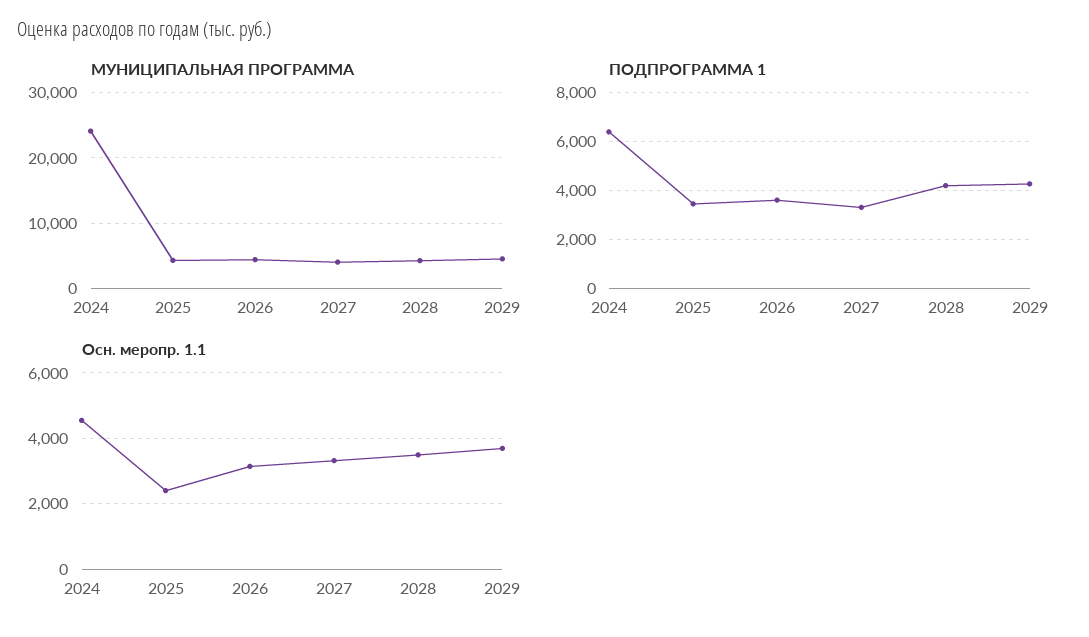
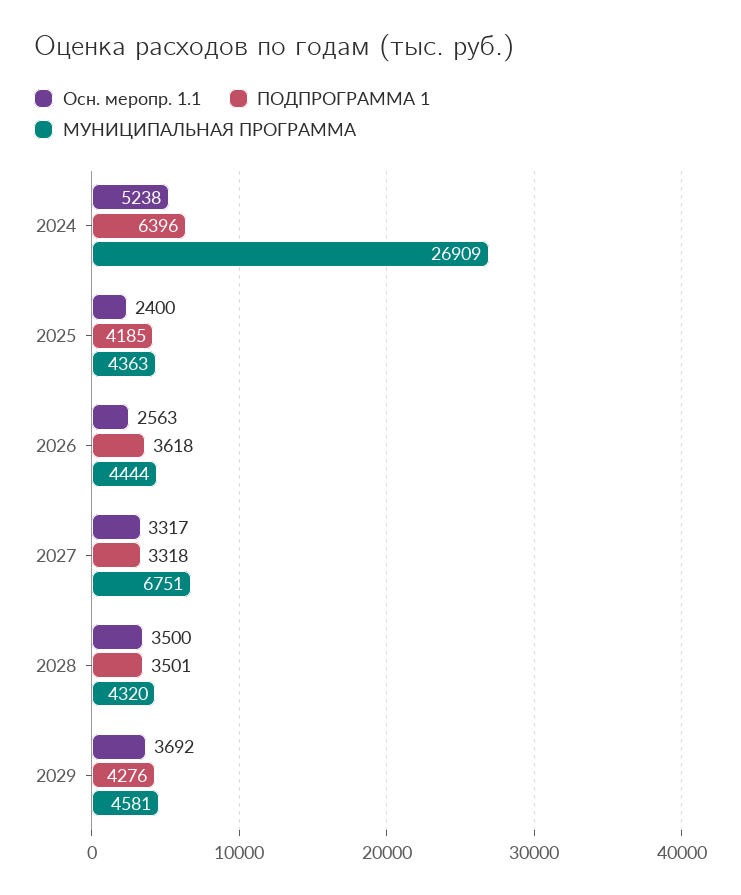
МУНИЦИПАЛЬНАЯ ПРОГРАММА, 2024: 24000 -> 26909
МУНИЦИПАЛЬНАЯ ПРОГРАММА, 2027: 4000 -> 6751
ПОДПРОГРАММА 1, 2025: 3500 -> 4185
ПОДПРОГРАММА 1, 2028: 4250 -> 3501
Осн. меропр. 1.1, 2024: 4600 -> 5238
Осн. меропр. 1.1, 2026: 3200 -> 2563

